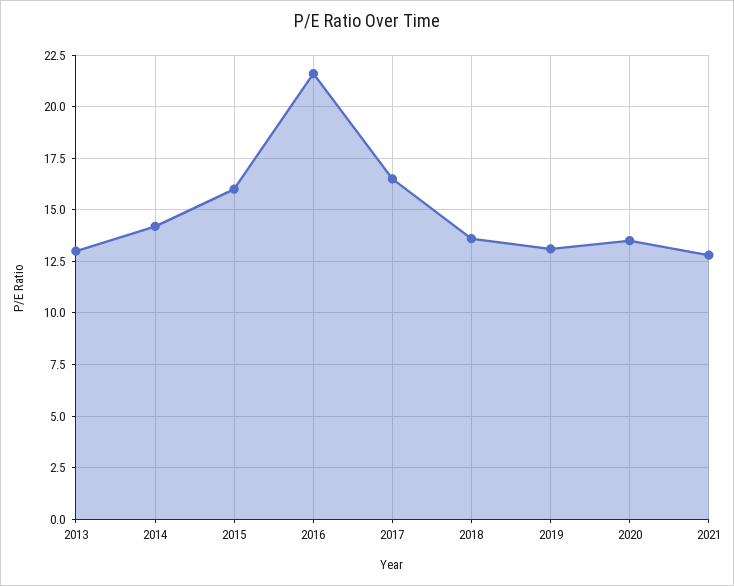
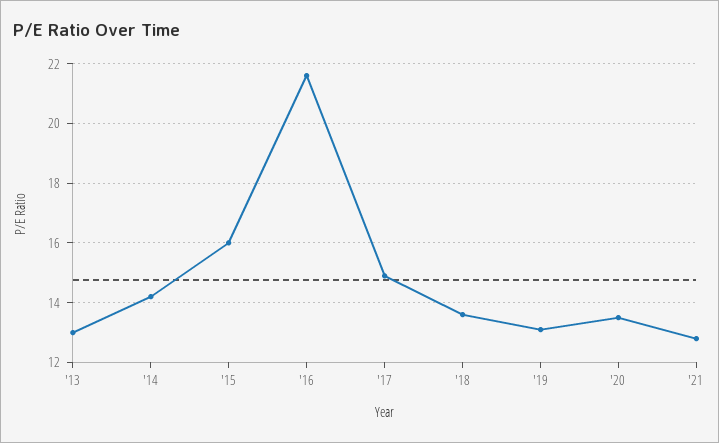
2017: 16.5 -> 15

